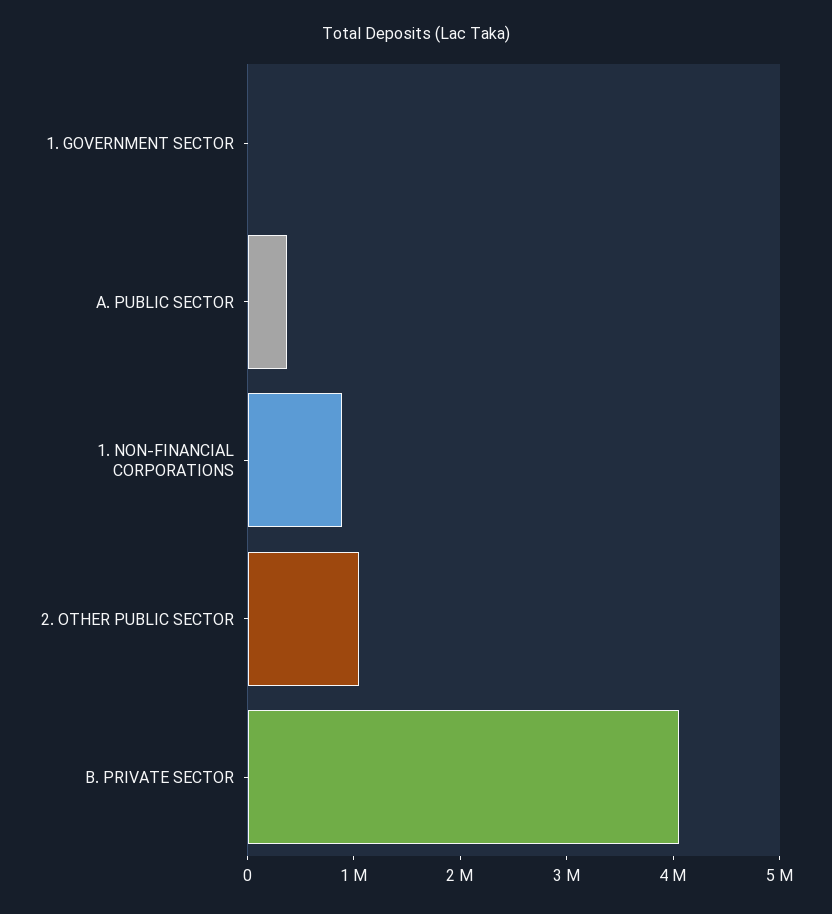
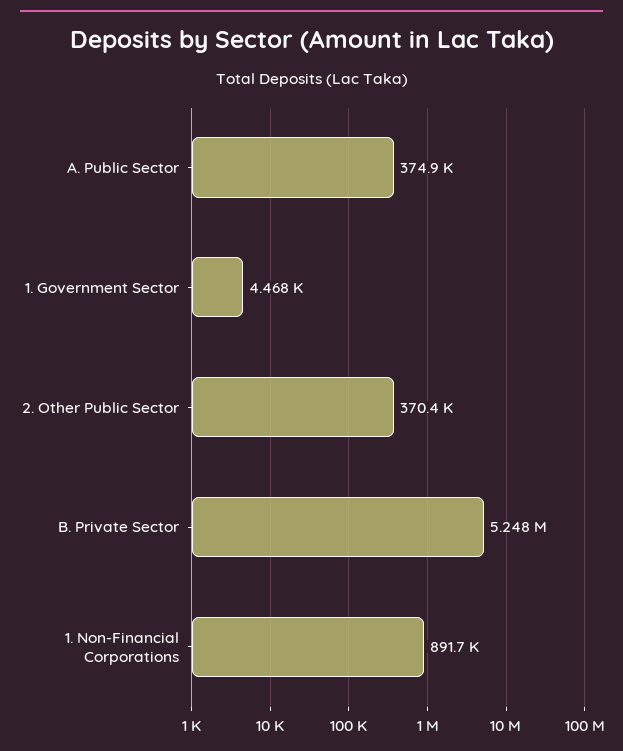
2. OTHER PUBLIC SECTOR: 1000000 -> 370400
B. PRIVATE SECTOR: 4000000 -> 5248000

